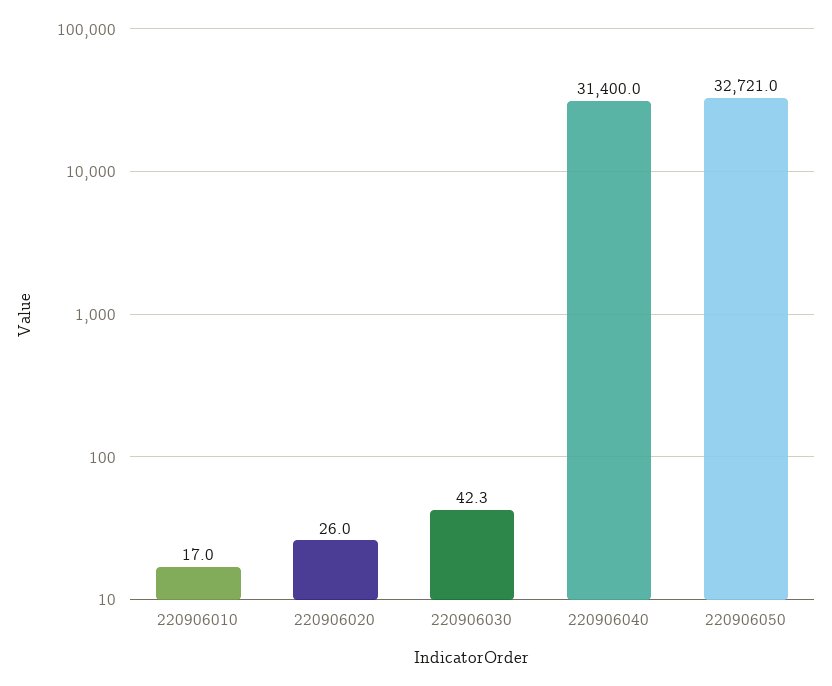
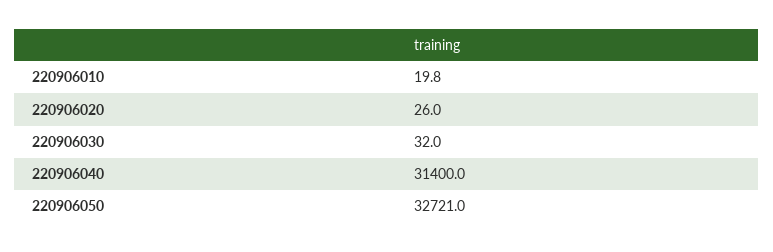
220906010: 17 -> 19.8
220906030: 42.3 -> 32

